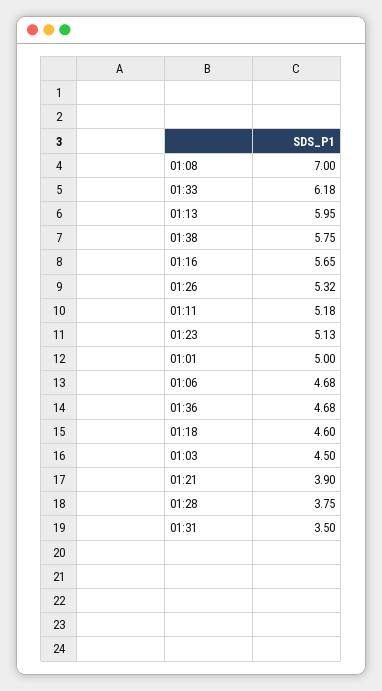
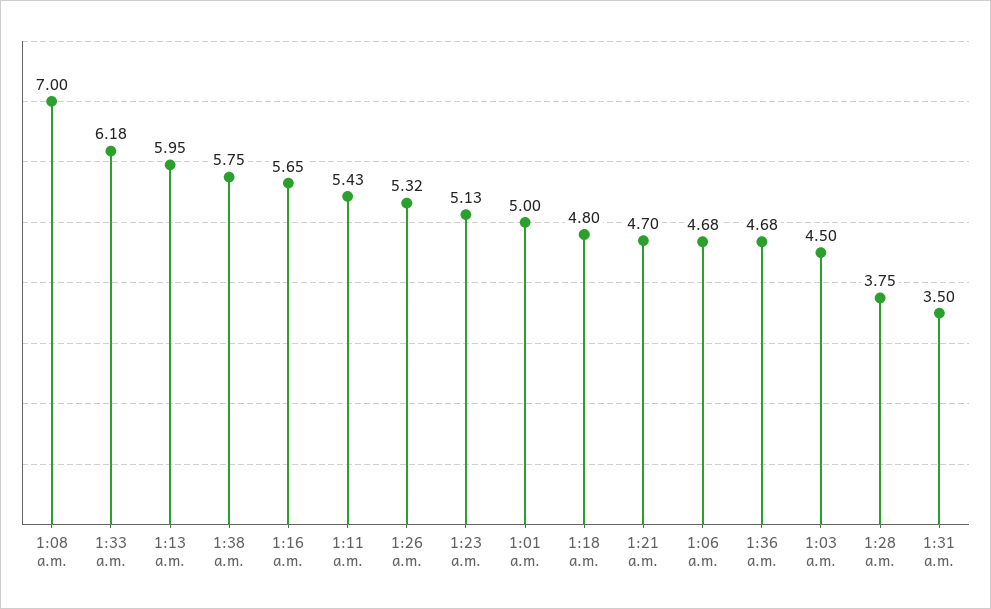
01:11: 5.18 -> 5.43
01:18: 4.6 -> 4.8
01:21: 3.9 -> 4.7

